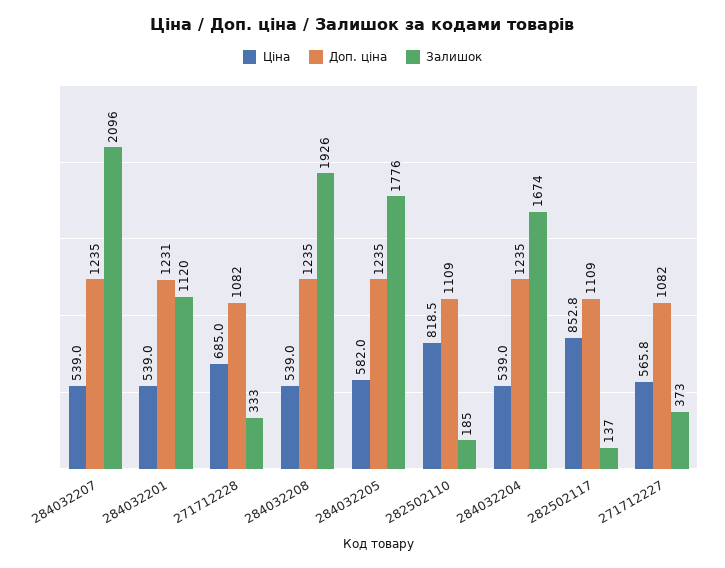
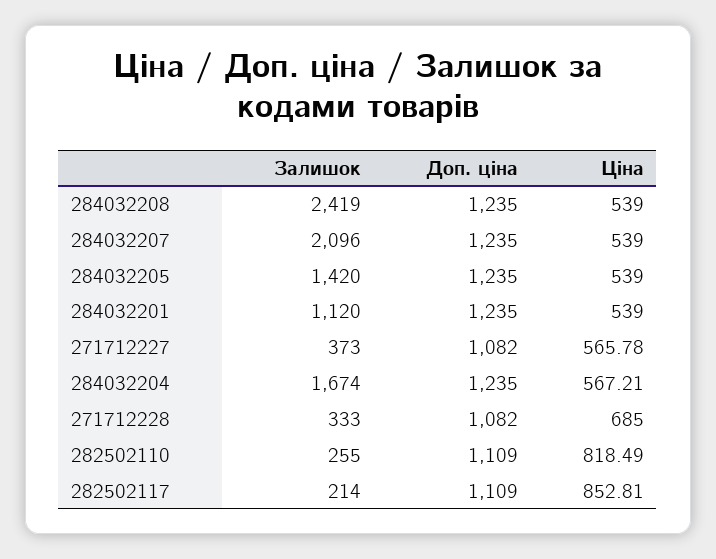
Доп. ціна, 284032201: 1231 -> 1235
Залишок, 284032208: 1926 -> 2419
Ціна, 284032205: 582 -> 539
Залишок, 284032205: 1776 -> 1420
Залишок, 282502110: 185 -> 255
Ціна, 284032204: 539 -> 567.21
Залишок, 282502117: 137 -> 214

